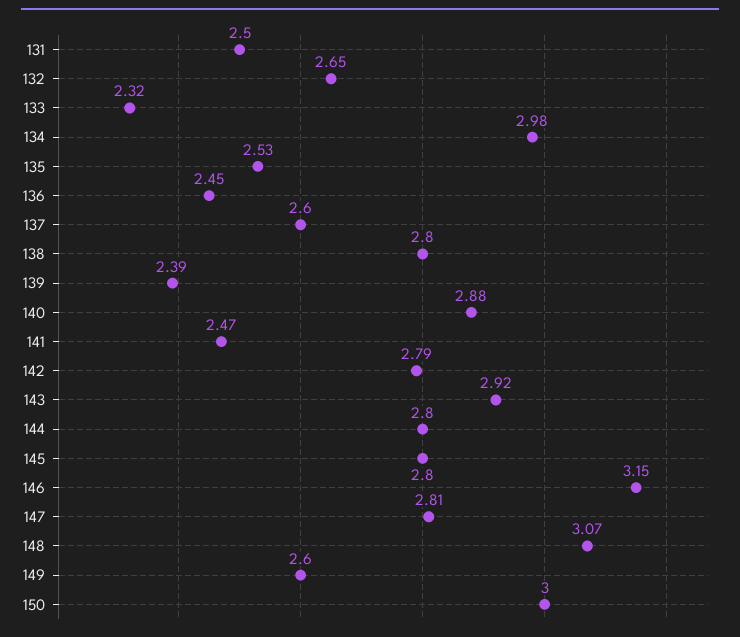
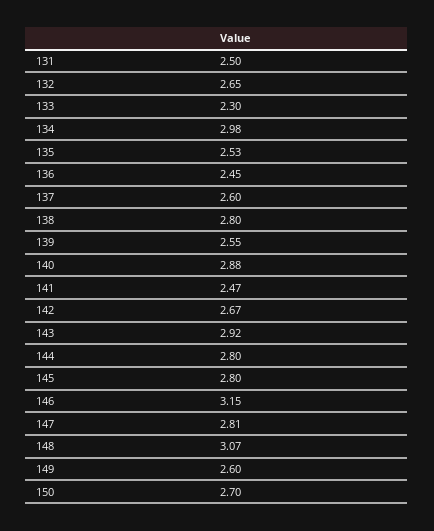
133: 2.32 -> 2.3
139: 2.39 -> 2.55
142: 2.79 -> 2.67
150: 3 -> 2.7

